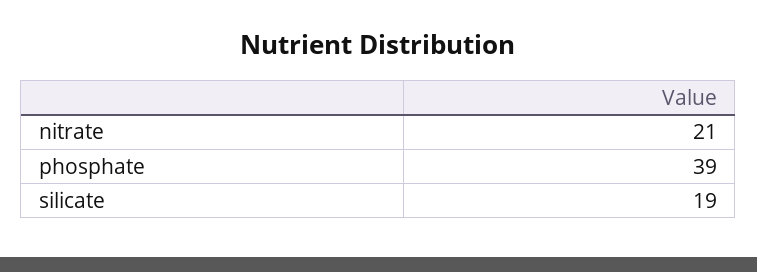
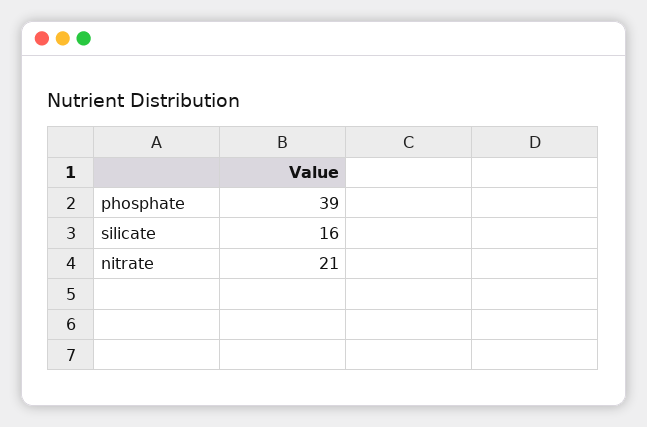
silicate: 19 -> 16

